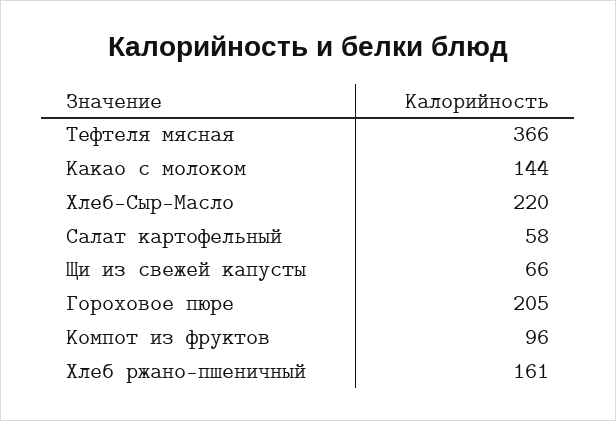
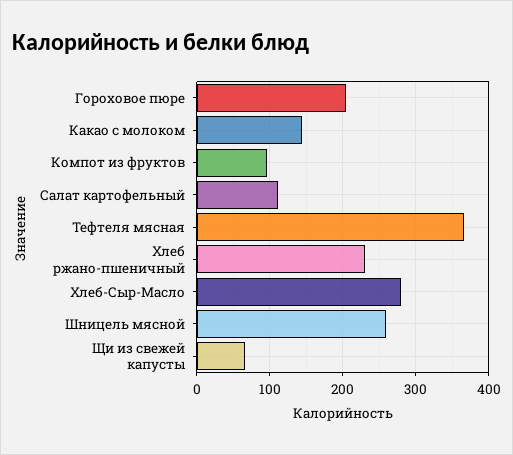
Хлеб-Сыр-Масло: 220 -> 280
Салат картофельный: 58 -> 110
Хлеб ржано-пшеничный: 161 -> 230
Шницель мясной: none -> 260

